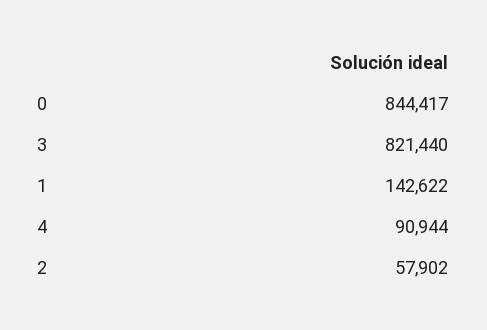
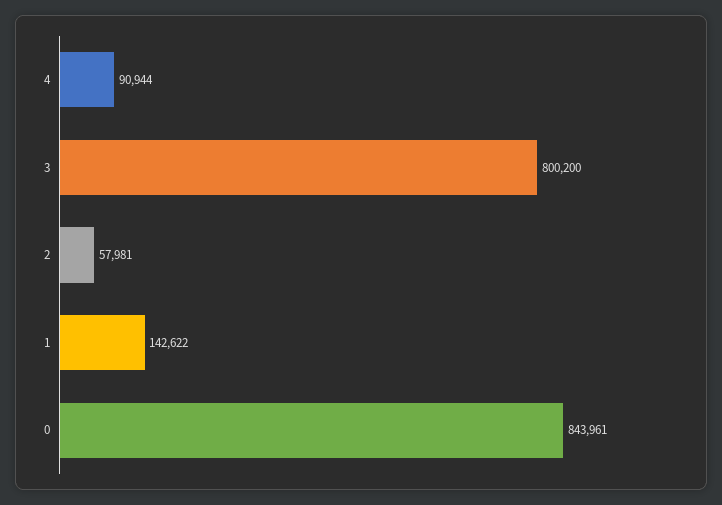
0: 844417 -> 843961
3: 821440 -> 800200
2: 57902 -> 57981

